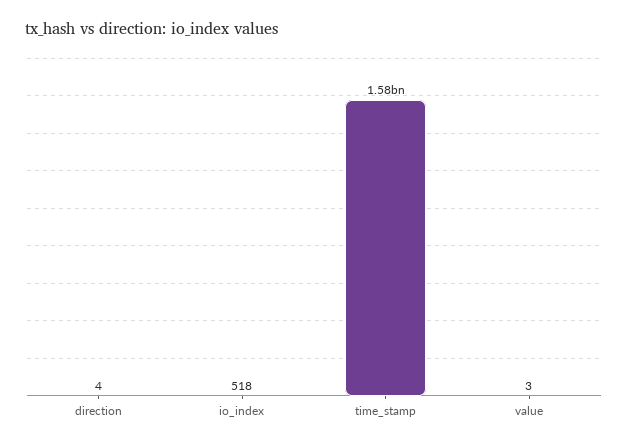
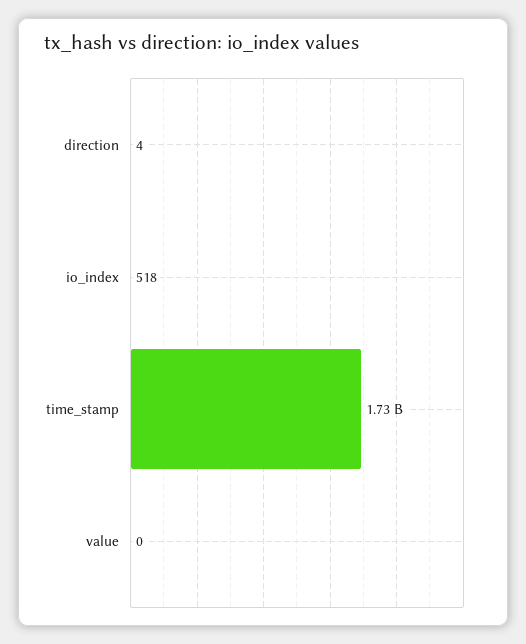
time_stamp: 1580000000 -> 1730000000
value: 3 -> 0

